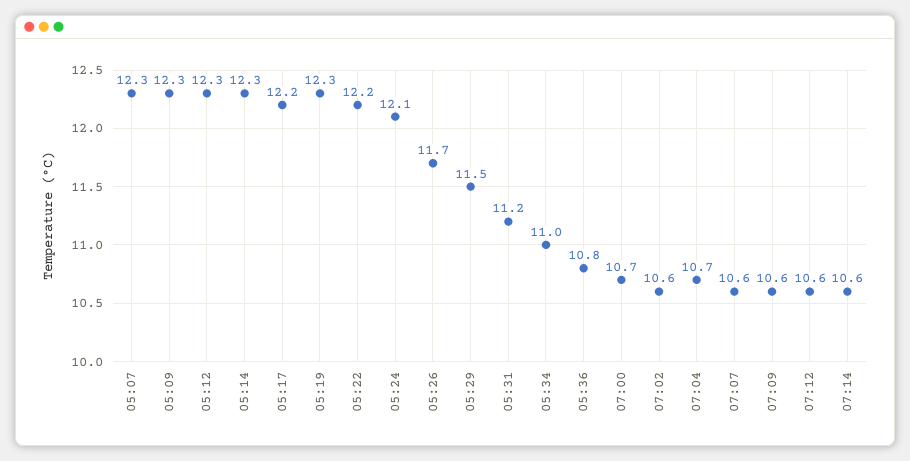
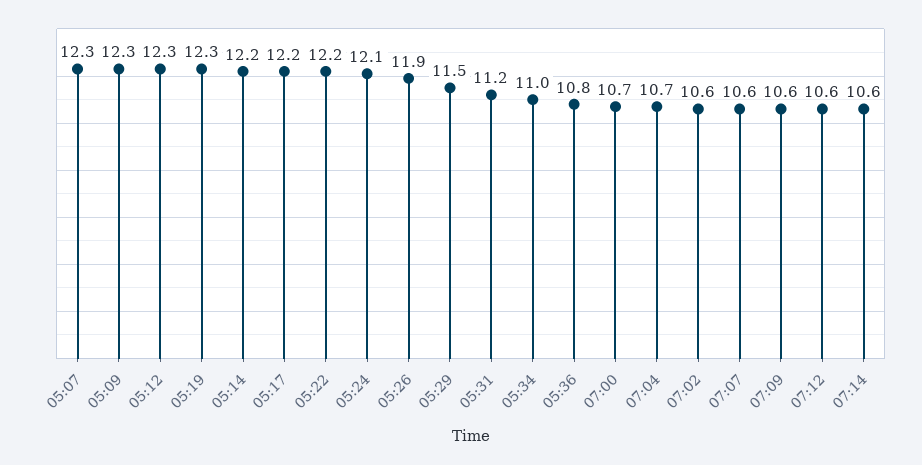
05:14: 12.3 -> 12.2
05:26: 11.7 -> 11.9

